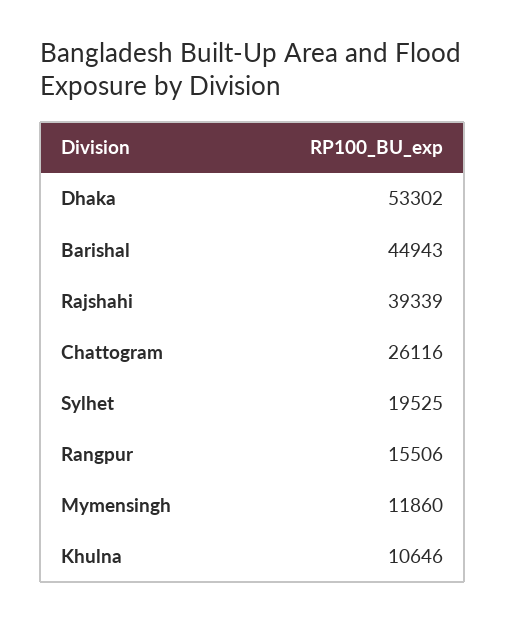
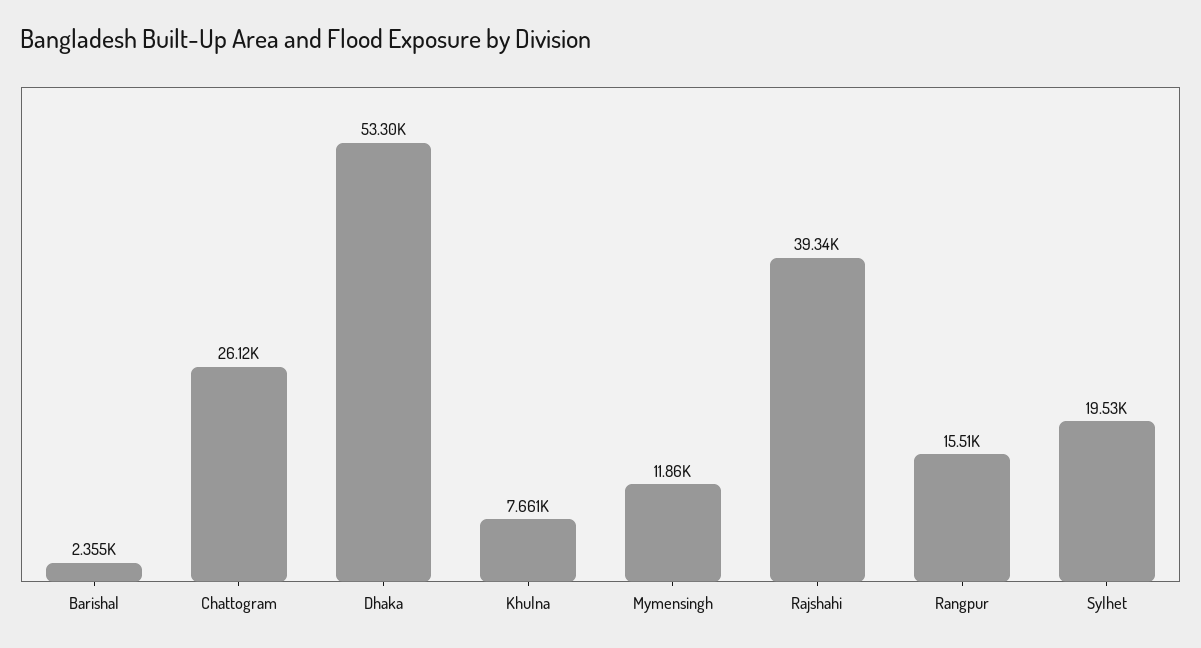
Barishal: 44943 -> 2355
Khulna: 10646 -> 7661

